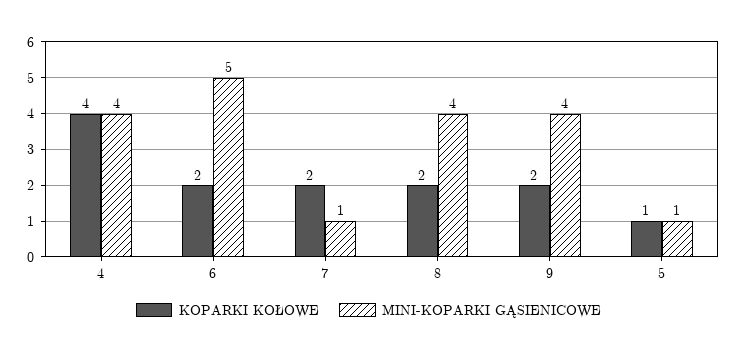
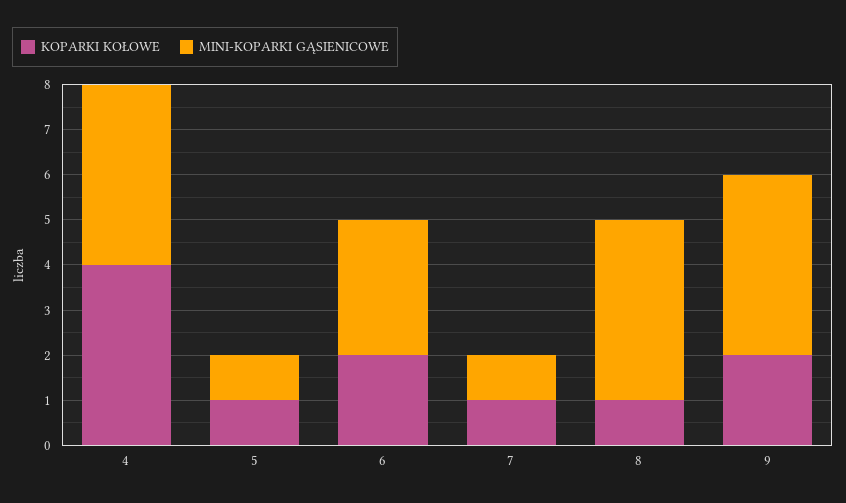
MINI-KOPARKI GĄSIENICOWE, 6: 5 -> 3
KOPARKI KOŁOWE, 7: 2 -> 1
KOPARKI KOŁOWE, 8: 2 -> 1

